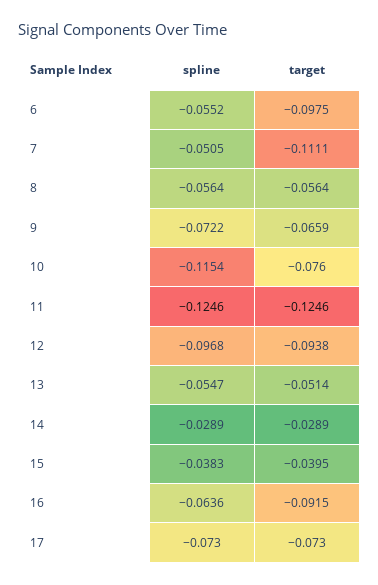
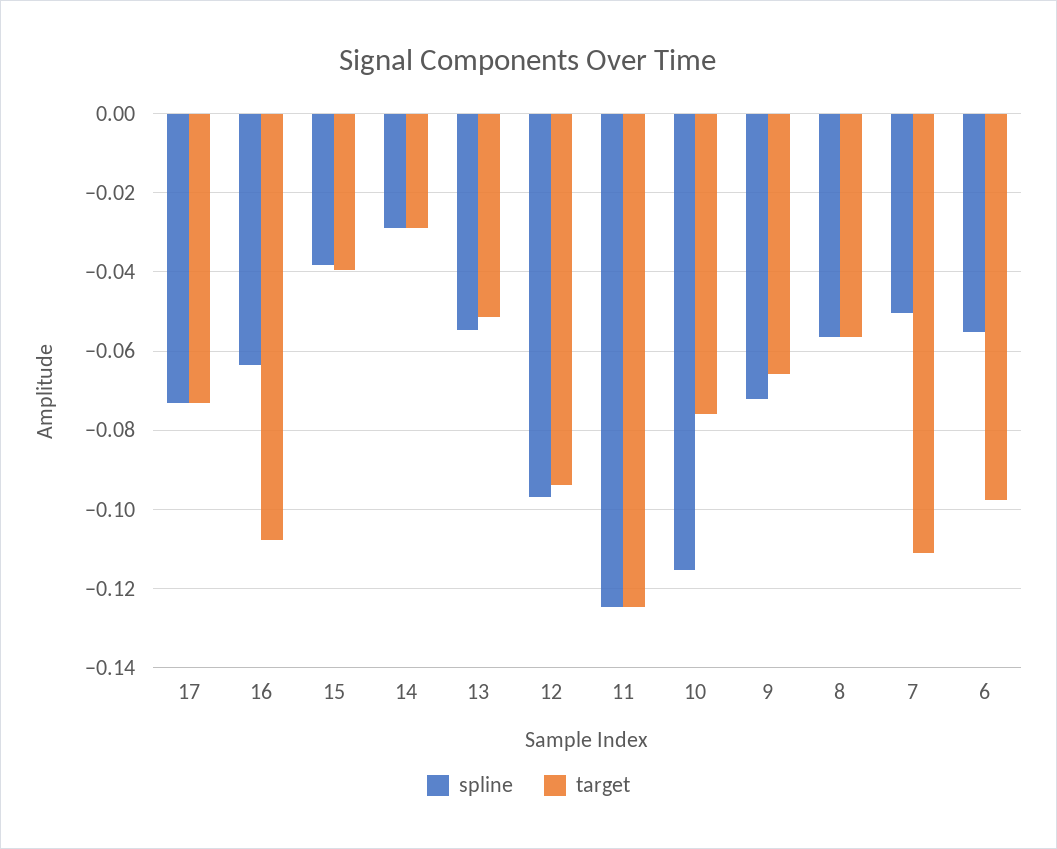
target, 16: -0.0915 -> -0.108

